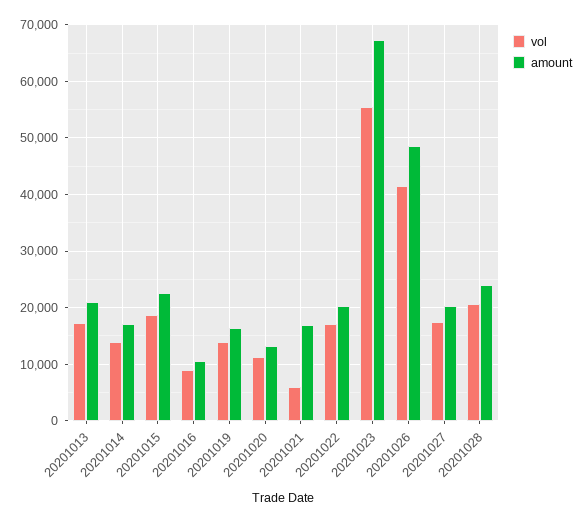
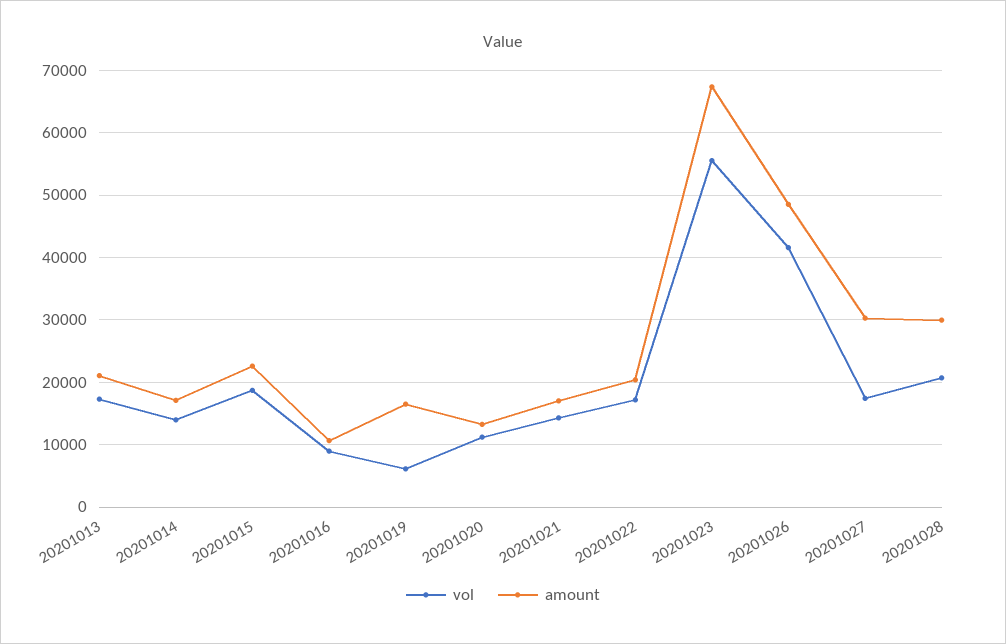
vol, 20201019: 14000 -> 6000
vol, 20201021: 6000 -> 14000
amount, 20201027: 20000 -> 30000
amount, 20201028: 24000 -> 30000

